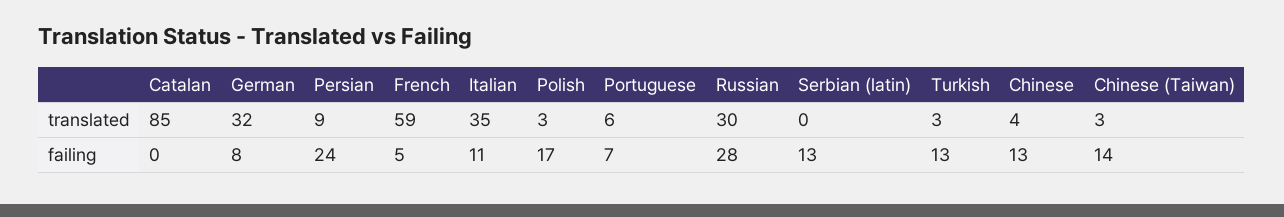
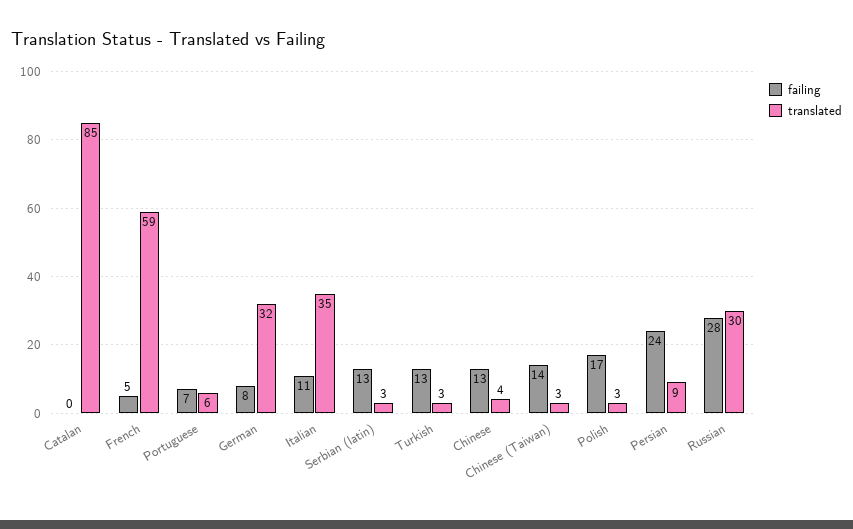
translated, Serbian (latin): 0 -> 3

